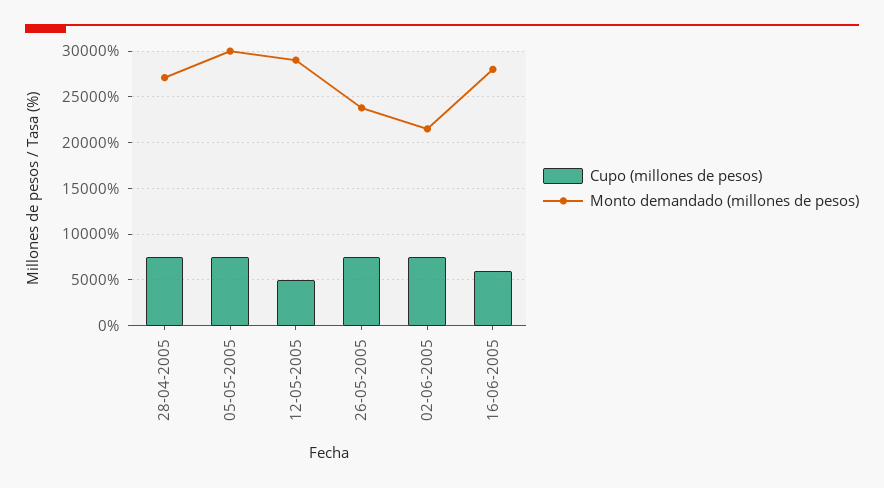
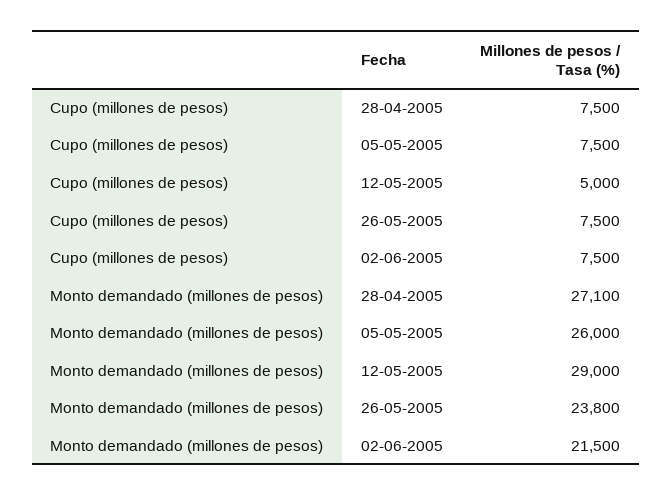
Monto demandado (millones de pesos), 05-05-2005: 30000 -> 26000
Cupo (millones de pesos), 16-06-2005: 6000 -> none
Monto demandado (millones de pesos), 16-06-2005: 28000 -> none

